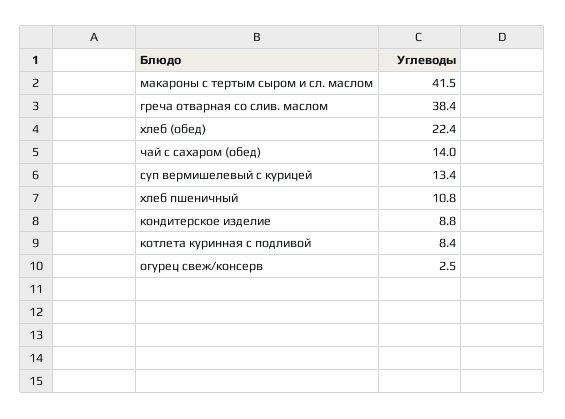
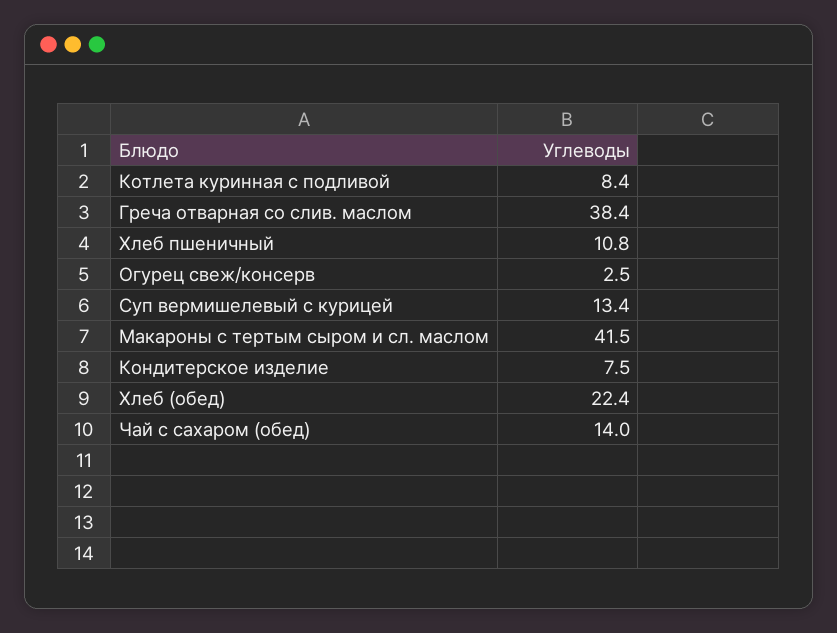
кондитерское изделие: 8.8 -> 7.5

